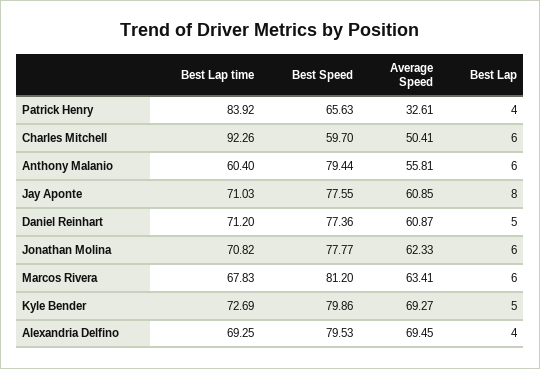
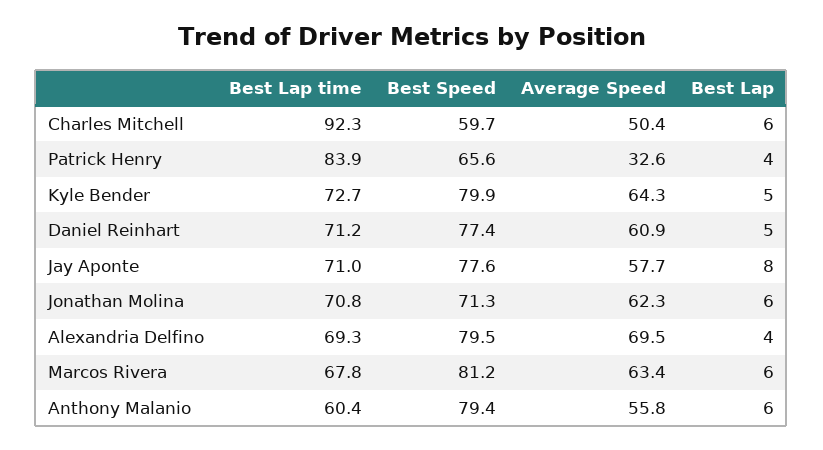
Average Speed, Jay Aponte: 60.85 -> 57.7
Best Speed, Jonathan Molina: 77.77 -> 71.3
Average Speed, Kyle Bender: 69.27 -> 64.3

